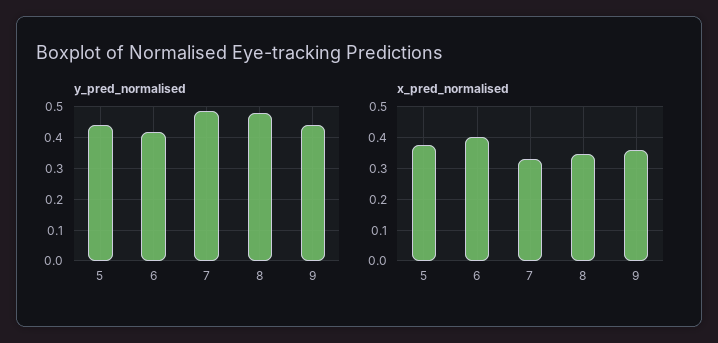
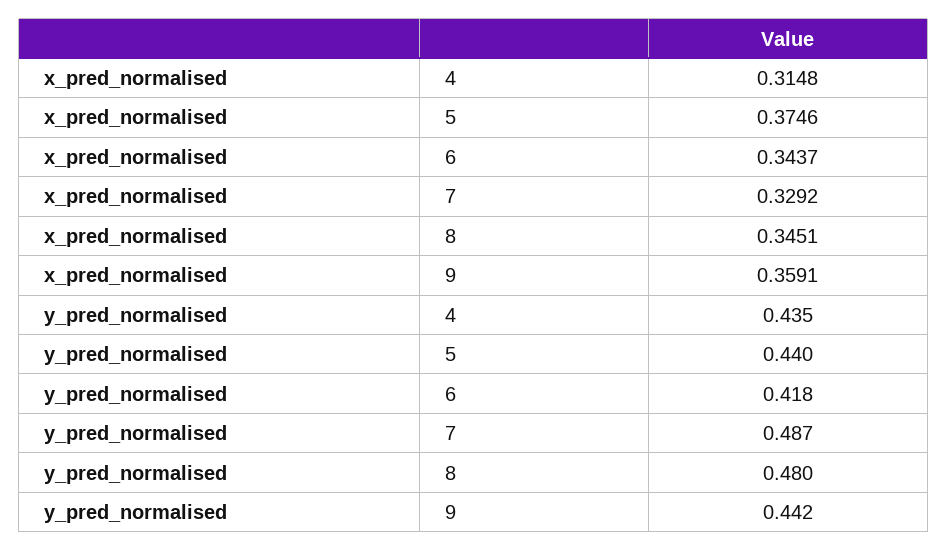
x_pred_normalised, 6: 0.4 -> 0.3437
x_pred_normalised, 4: none -> 0.3148
y_pred_normalised, 4: none -> 0.435

